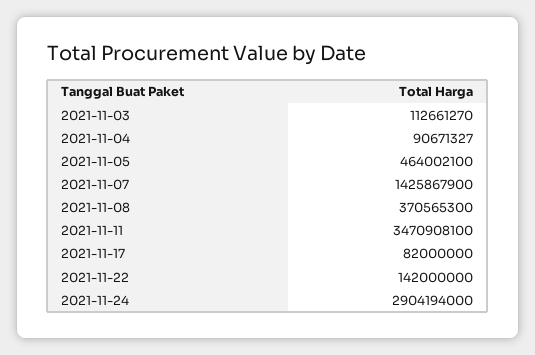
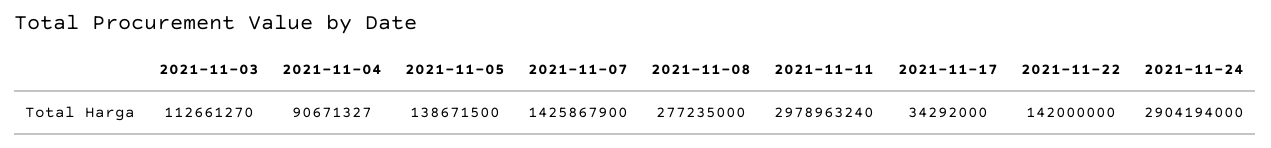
2021-11-05: 464002100 -> 138671500
2021-11-08: 370565300 -> 277235000
2021-11-11: 3470908100 -> 2978963240
2021-11-17: 82000000 -> 34292000

